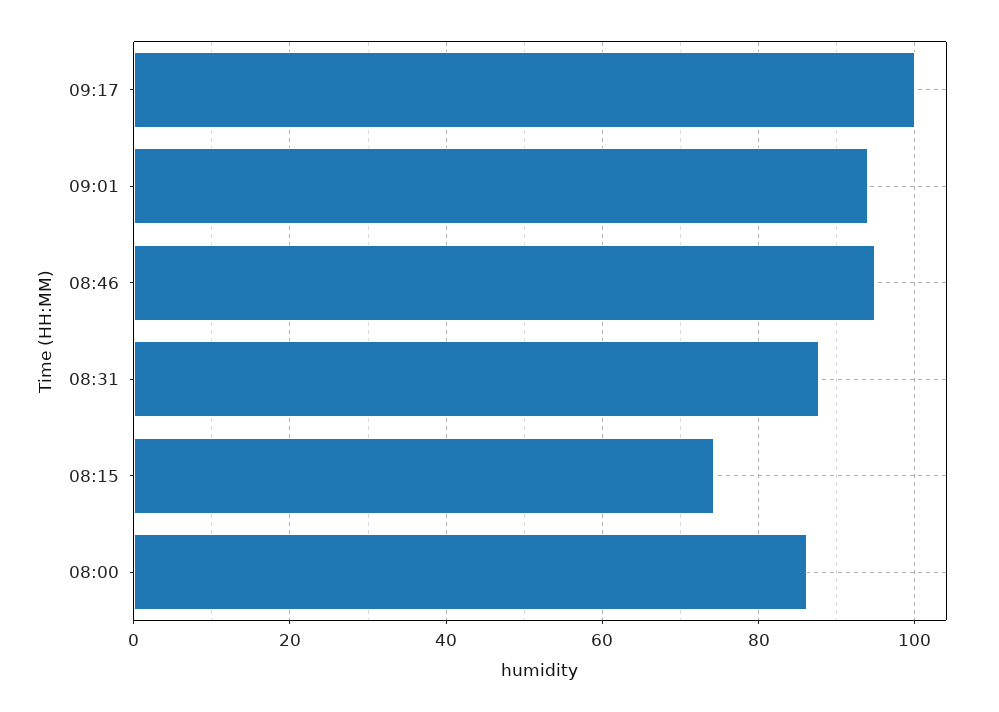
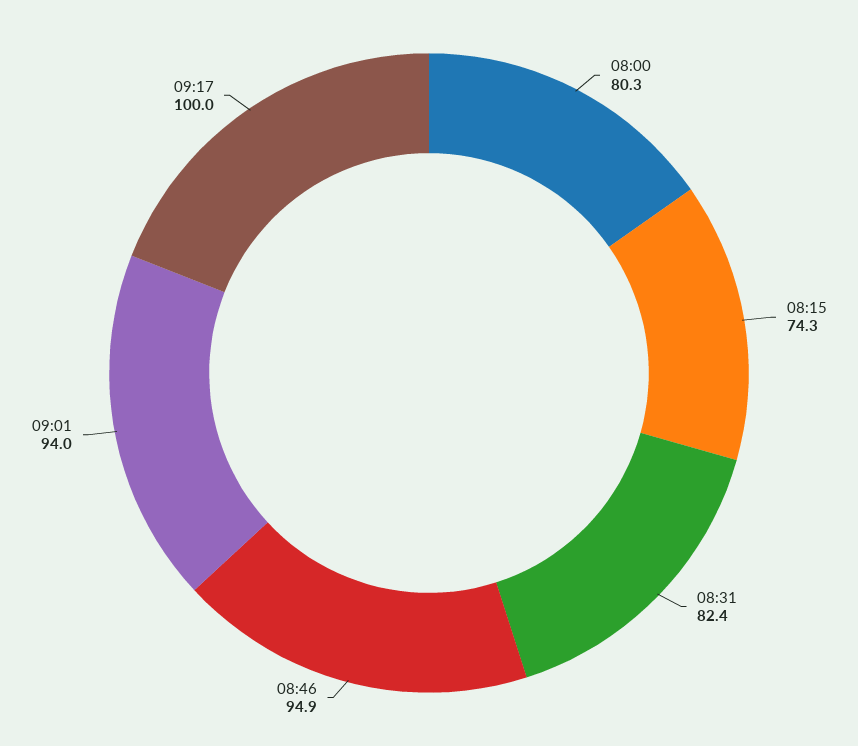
08:31: 88 -> 82.4
08:00: 86 -> 80.3

